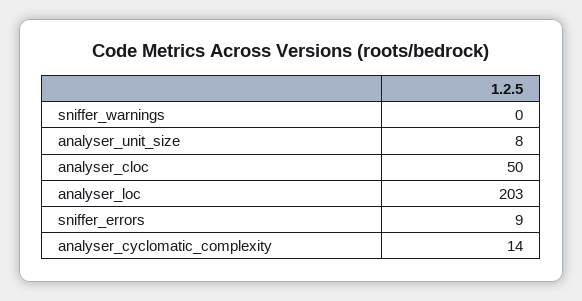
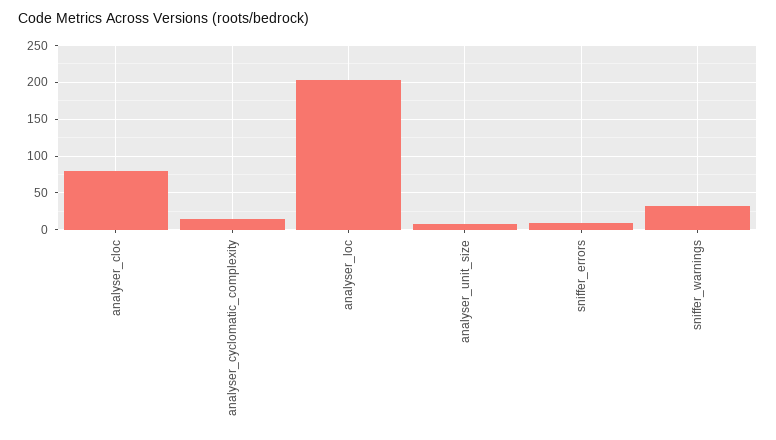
sniffer_warnings: 0 -> 30
analyser_cloc: 50 -> 80

